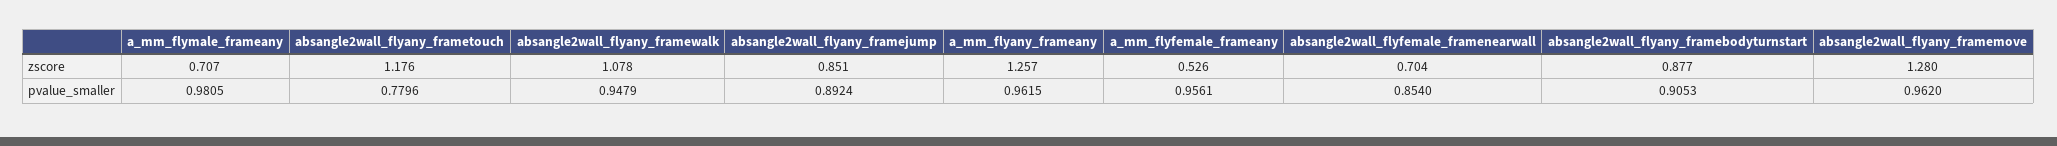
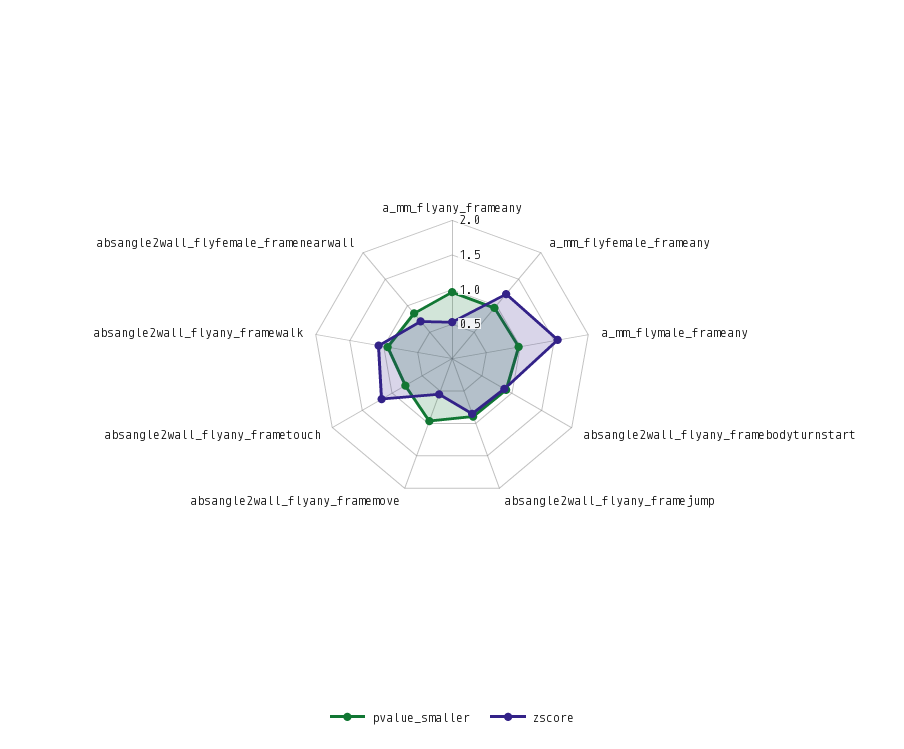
zscore, a_mm_flymale_frameany: 0.707 -> 1.5
zscore, a_mm_flyany_frameany: 1.257 -> 0.5
zscore, a_mm_flyfemale_frameany: 0.526 -> 1.25
zscore, absangle2wall_flyany_framemove: 1.28 -> 0.5

